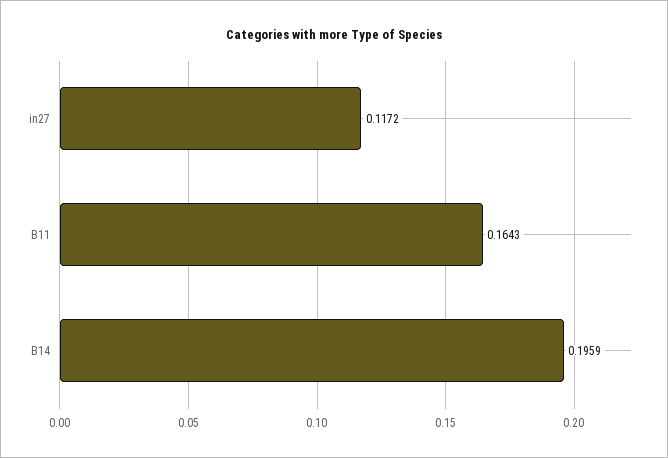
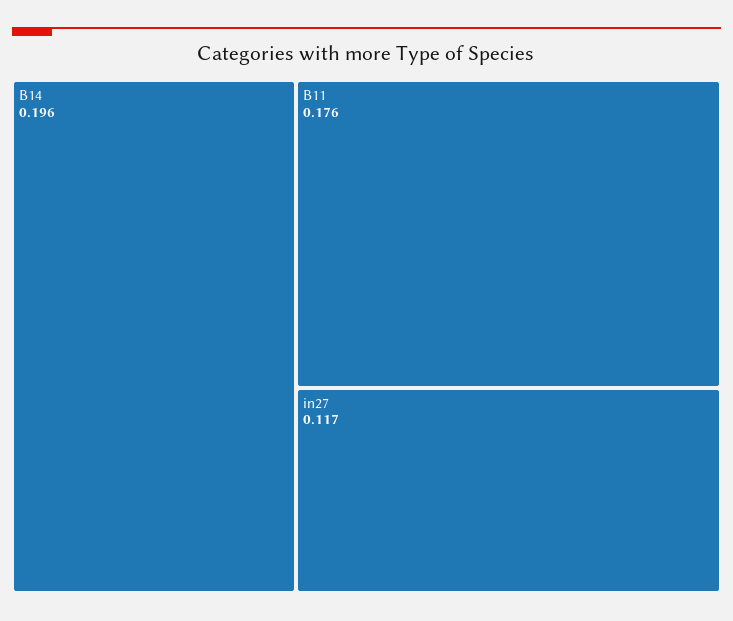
B11: 0.1643 -> 0.176

